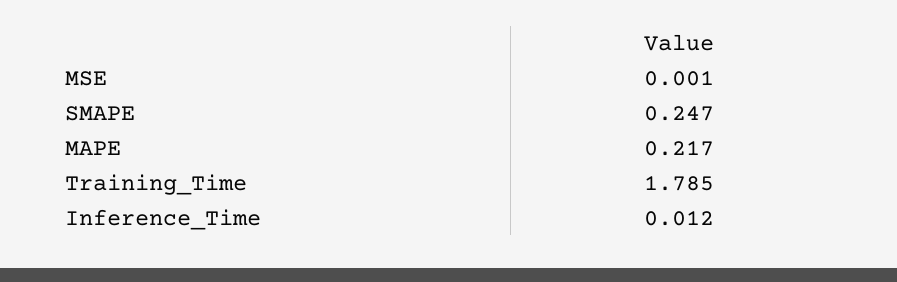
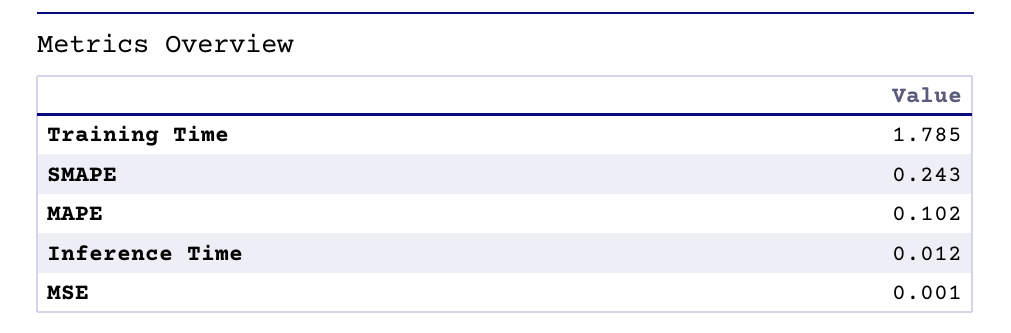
SMAPE: 0.247 -> 0.243
MAPE: 0.217 -> 0.102

